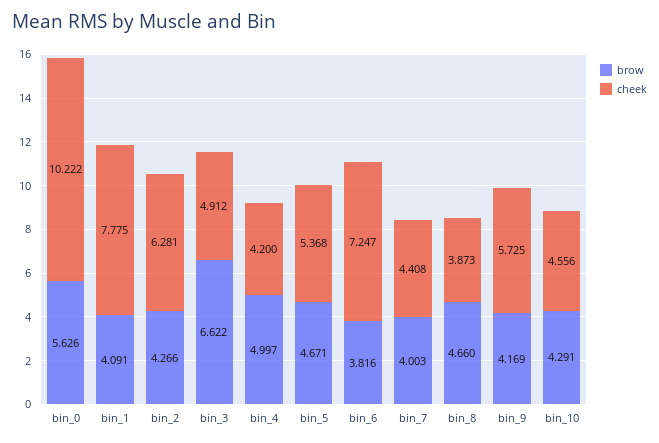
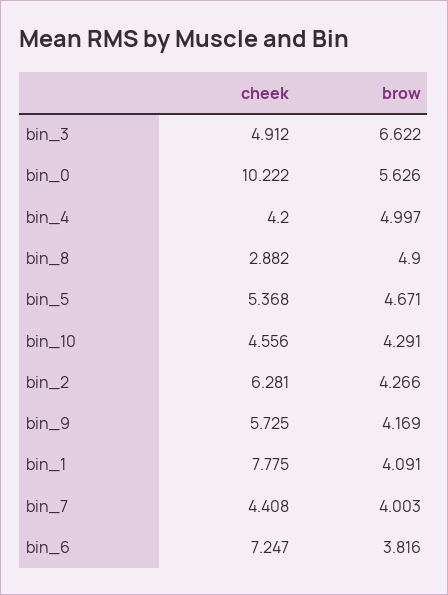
brow, bin_8: 4.66 -> 4.9
cheek, bin_8: 3.873 -> 2.882

